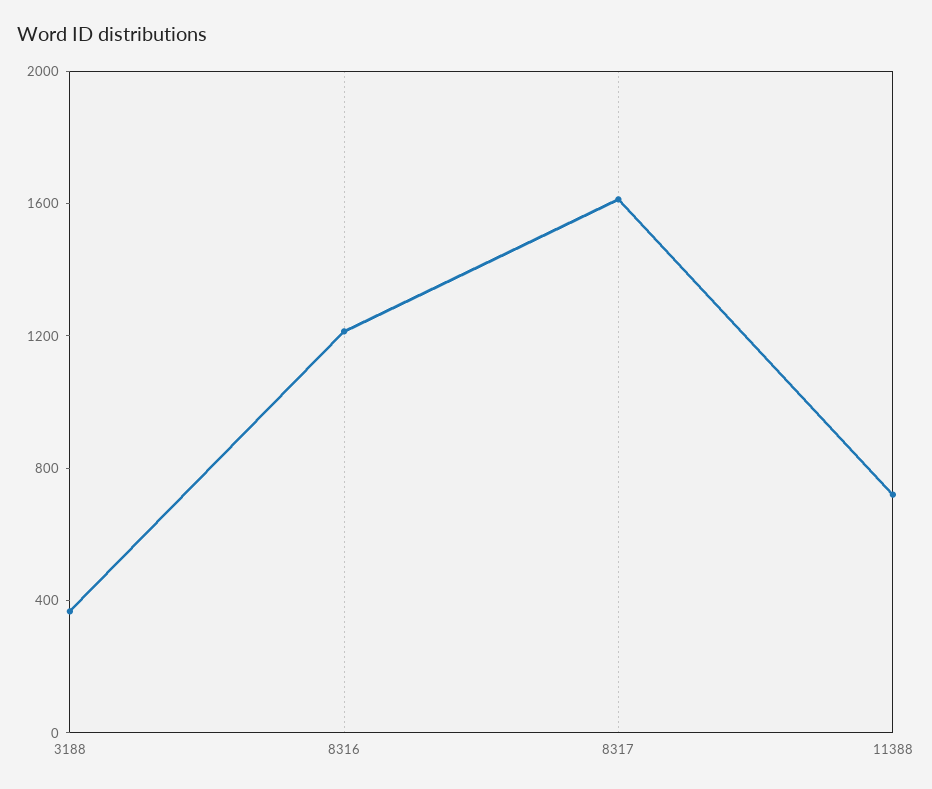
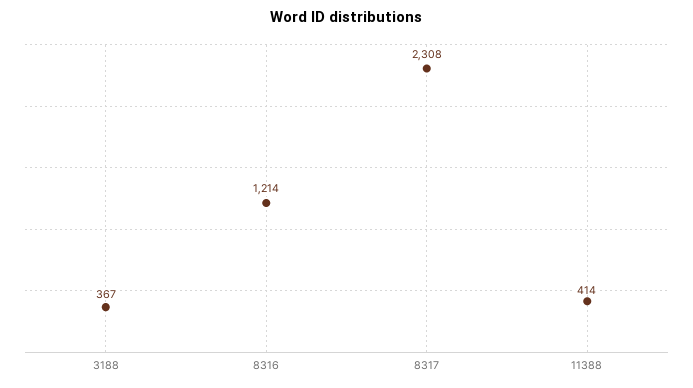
8317: 1600 -> 2308
11388: 700 -> 414

